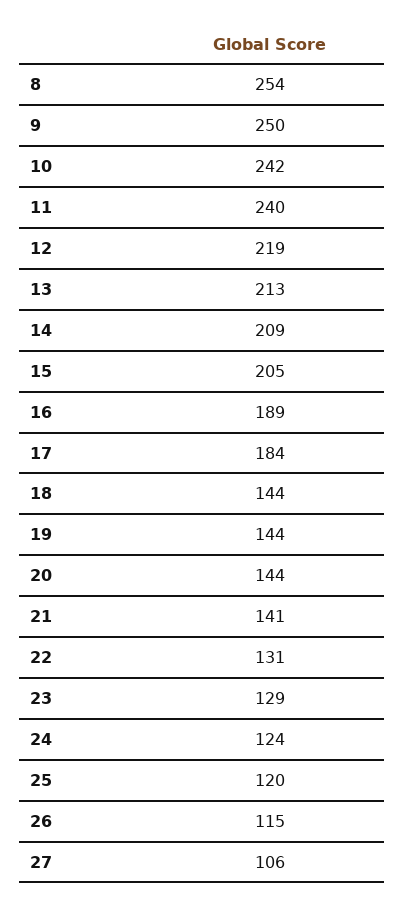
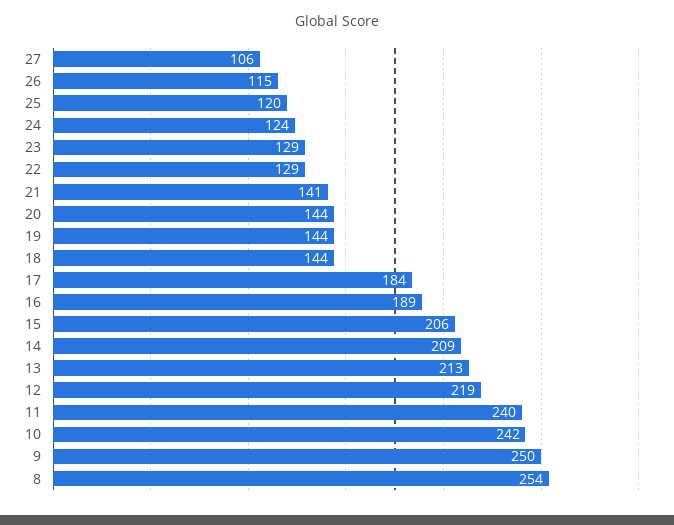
15: 205 -> 206
22: 131 -> 129

